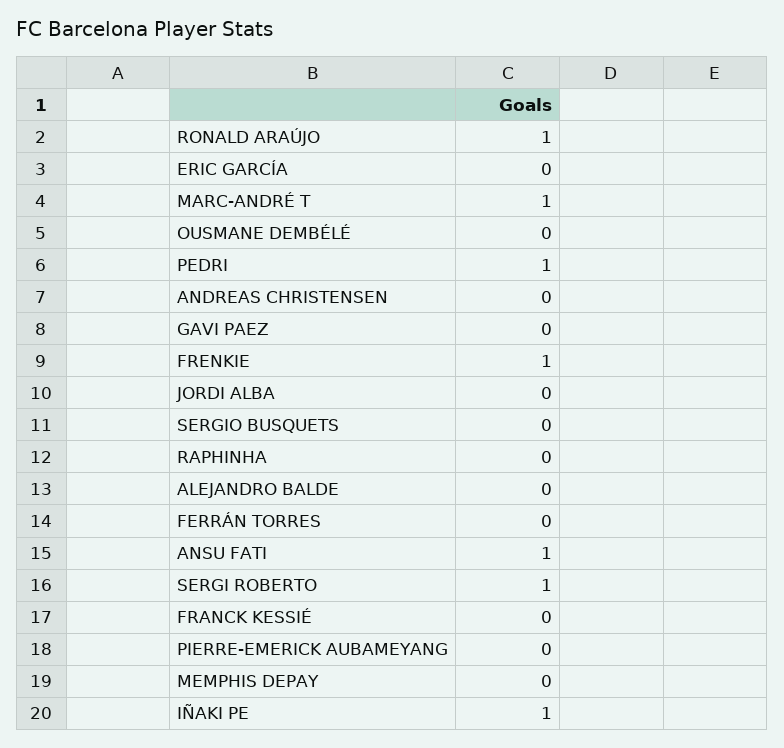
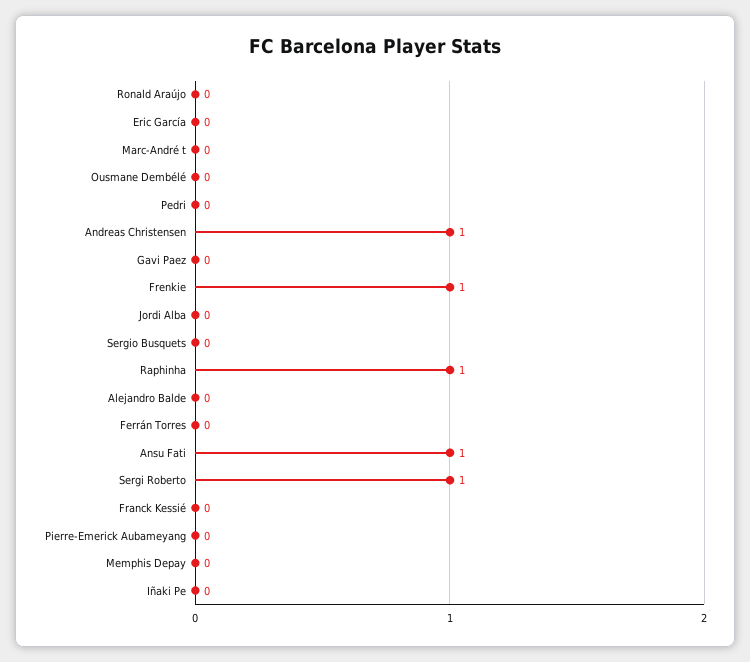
RONALD ARAÚJO: 1 -> 0
MARC-ANDRÉ T: 1 -> 0
PEDRI: 1 -> 0
ANDREAS CHRISTENSEN: 0 -> 1
RAPHINHA: 0 -> 1
IÑAKI PE: 1 -> 0

